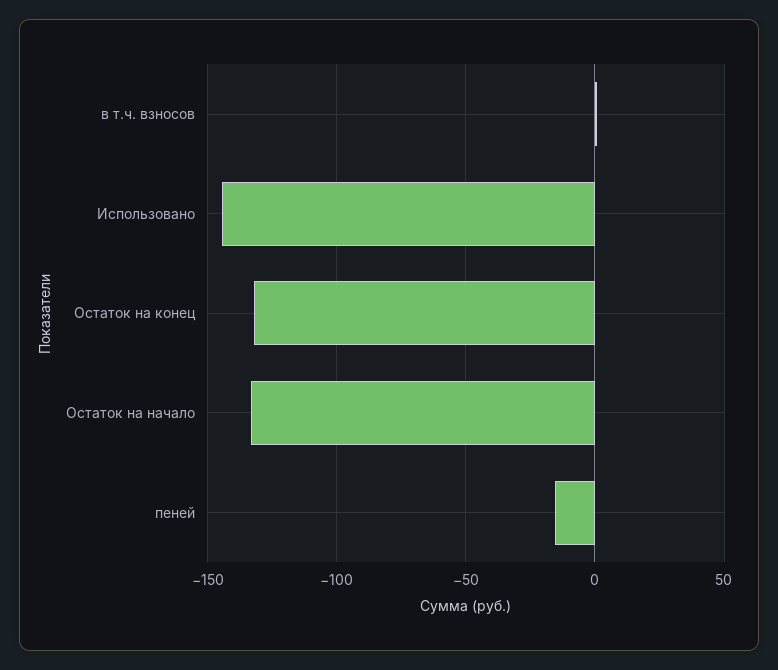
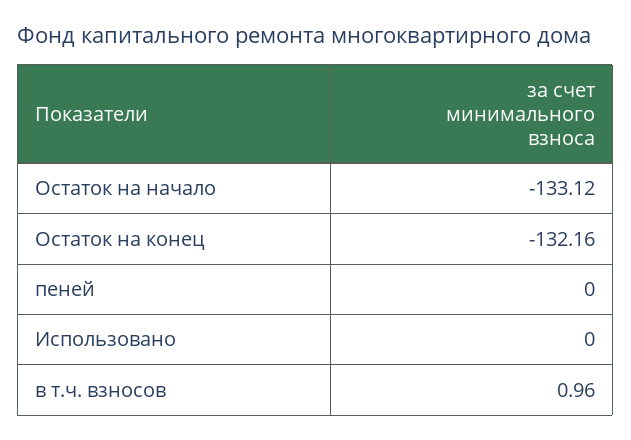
Использовано: -145 -> 0
пеней: -15 -> 0

